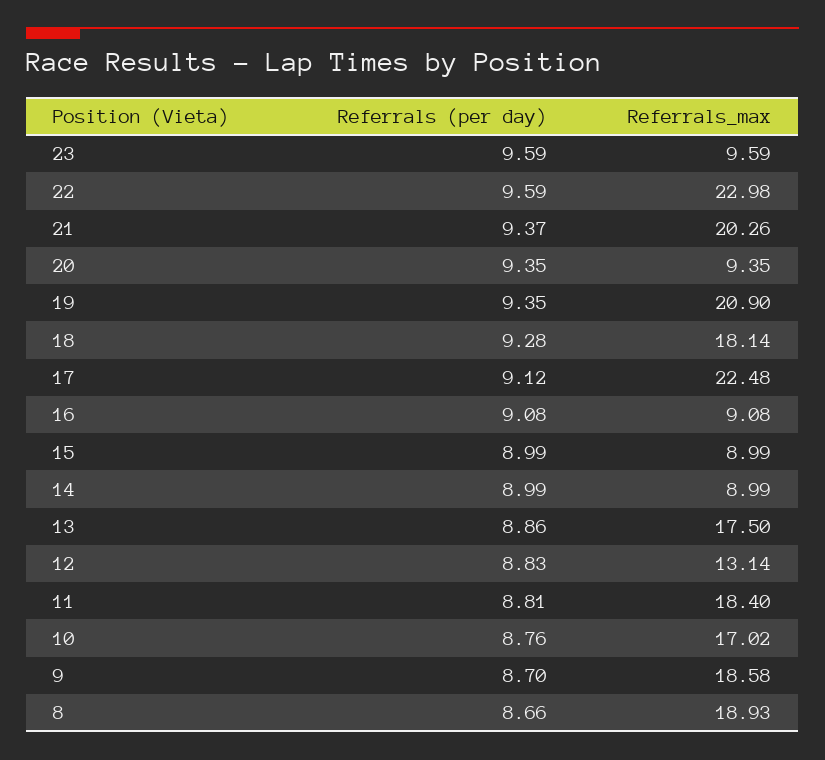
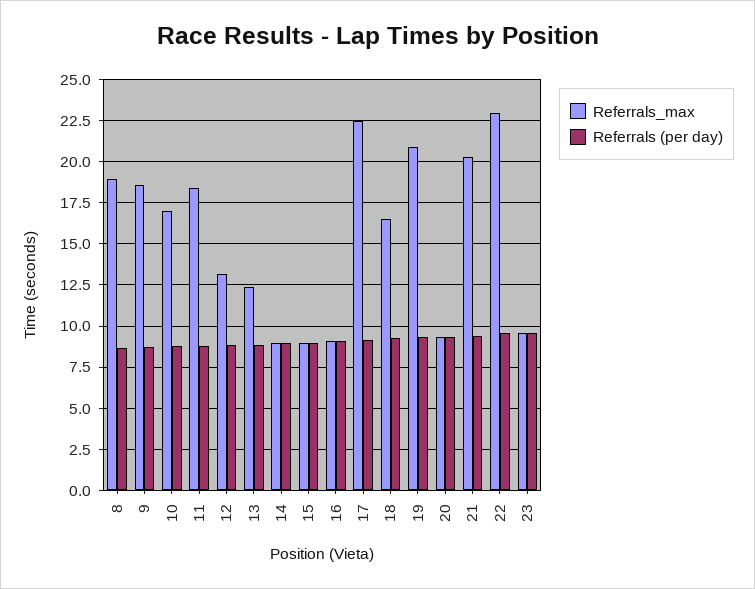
Referrals_max, 18: 18.14 -> 16.5
Referrals_max, 13: 17.5 -> 12.5

